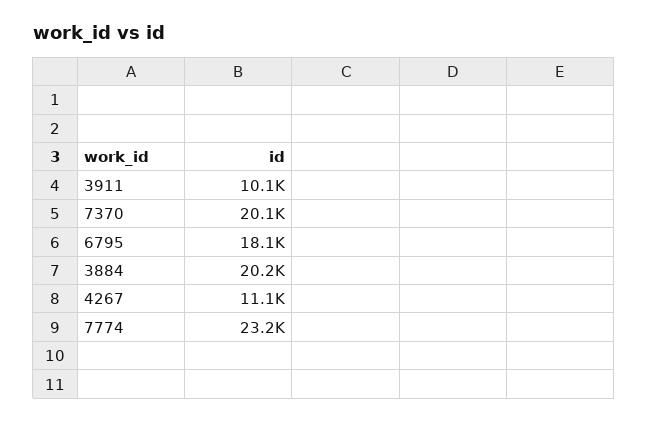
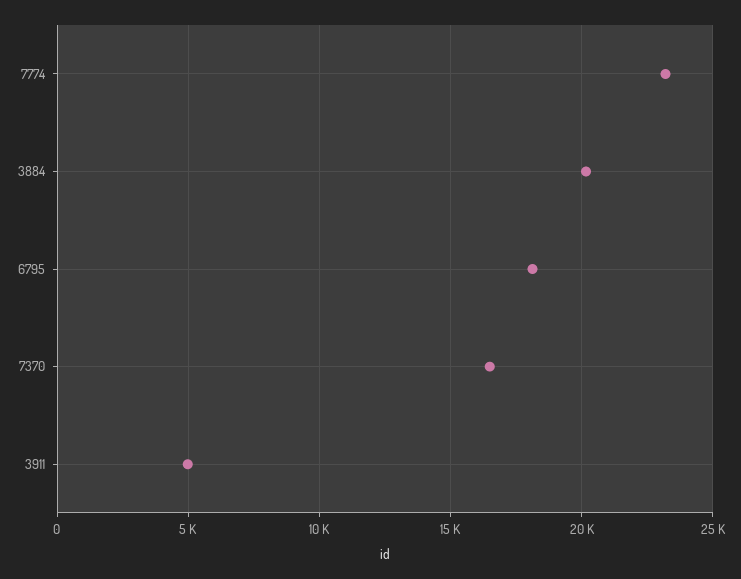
3911: 10100 -> 5000
7370: 20100 -> 16500
4267: 11100 -> none

